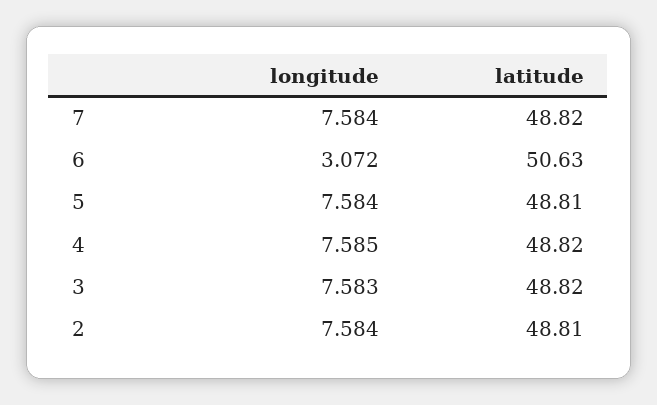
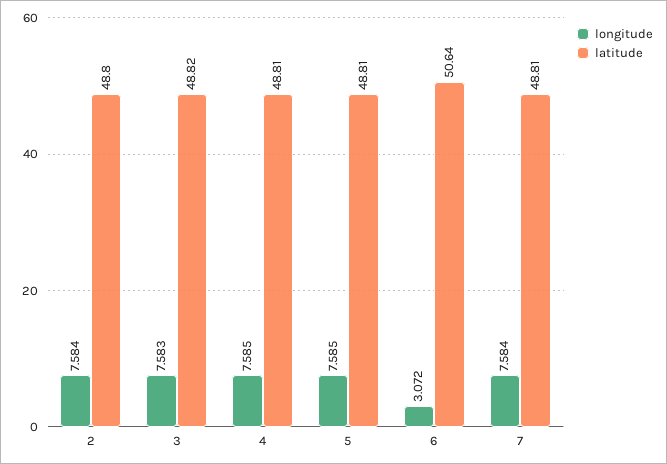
latitude, 7: 48.82 -> 48.81
latitude, 6: 50.63 -> 50.64
longitude, 5: 7.584 -> 7.585
latitude, 4: 48.82 -> 48.81
latitude, 2: 48.81 -> 48.8

